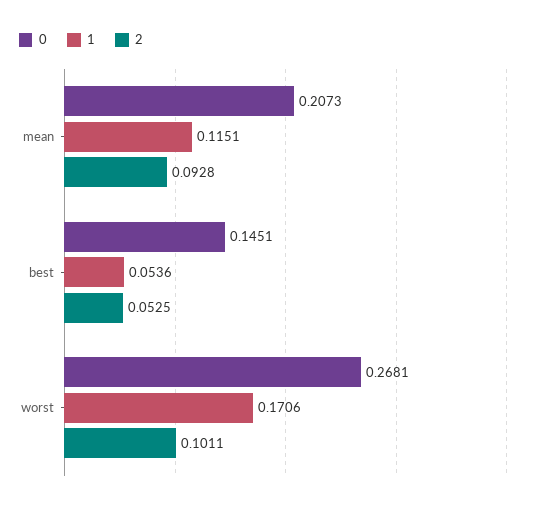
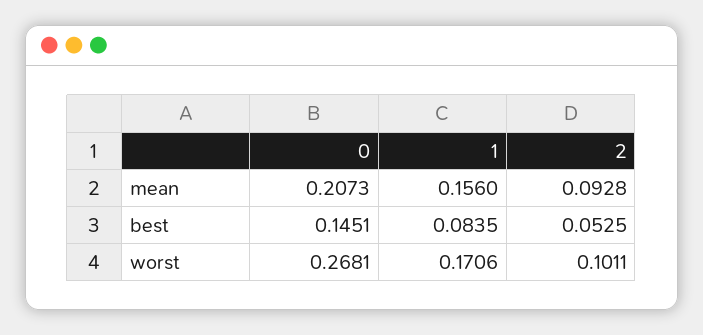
1, mean: 0.1151 -> 0.156
1, best: 0.0536 -> 0.0835

